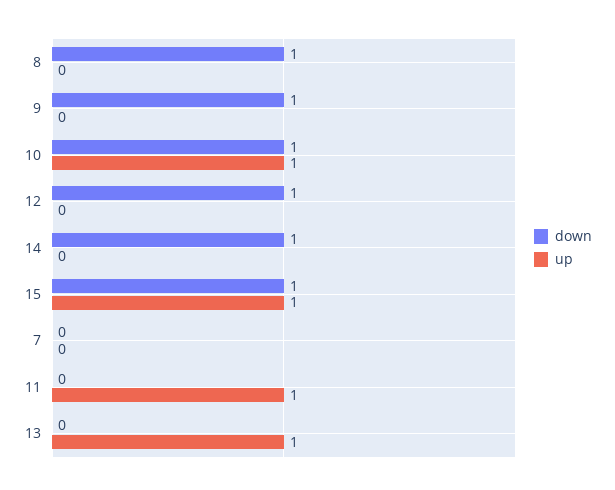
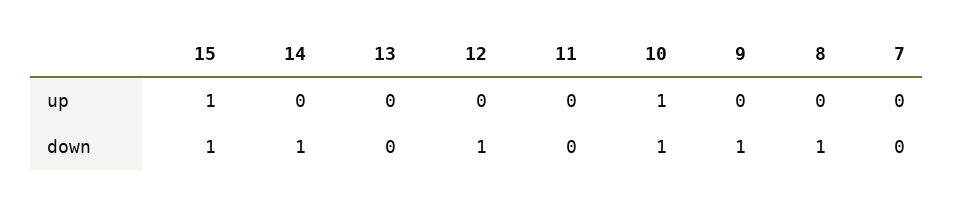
up, 11: 1 -> 0
up, 13: 1 -> 0

